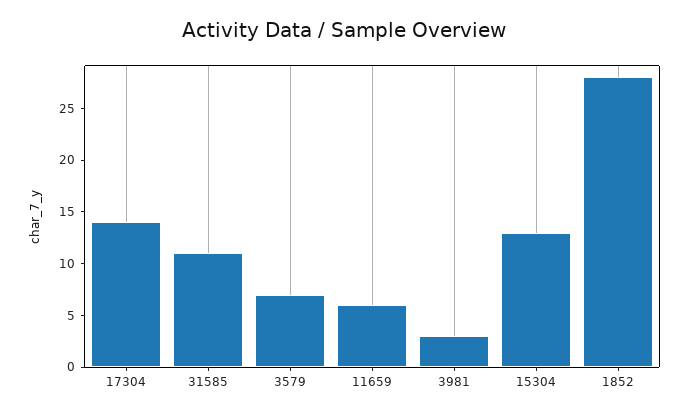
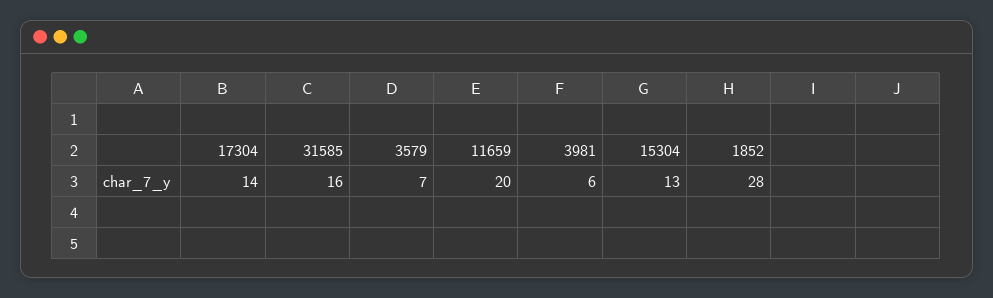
31585: 11 -> 16
11659: 6 -> 20
3981: 3 -> 6

